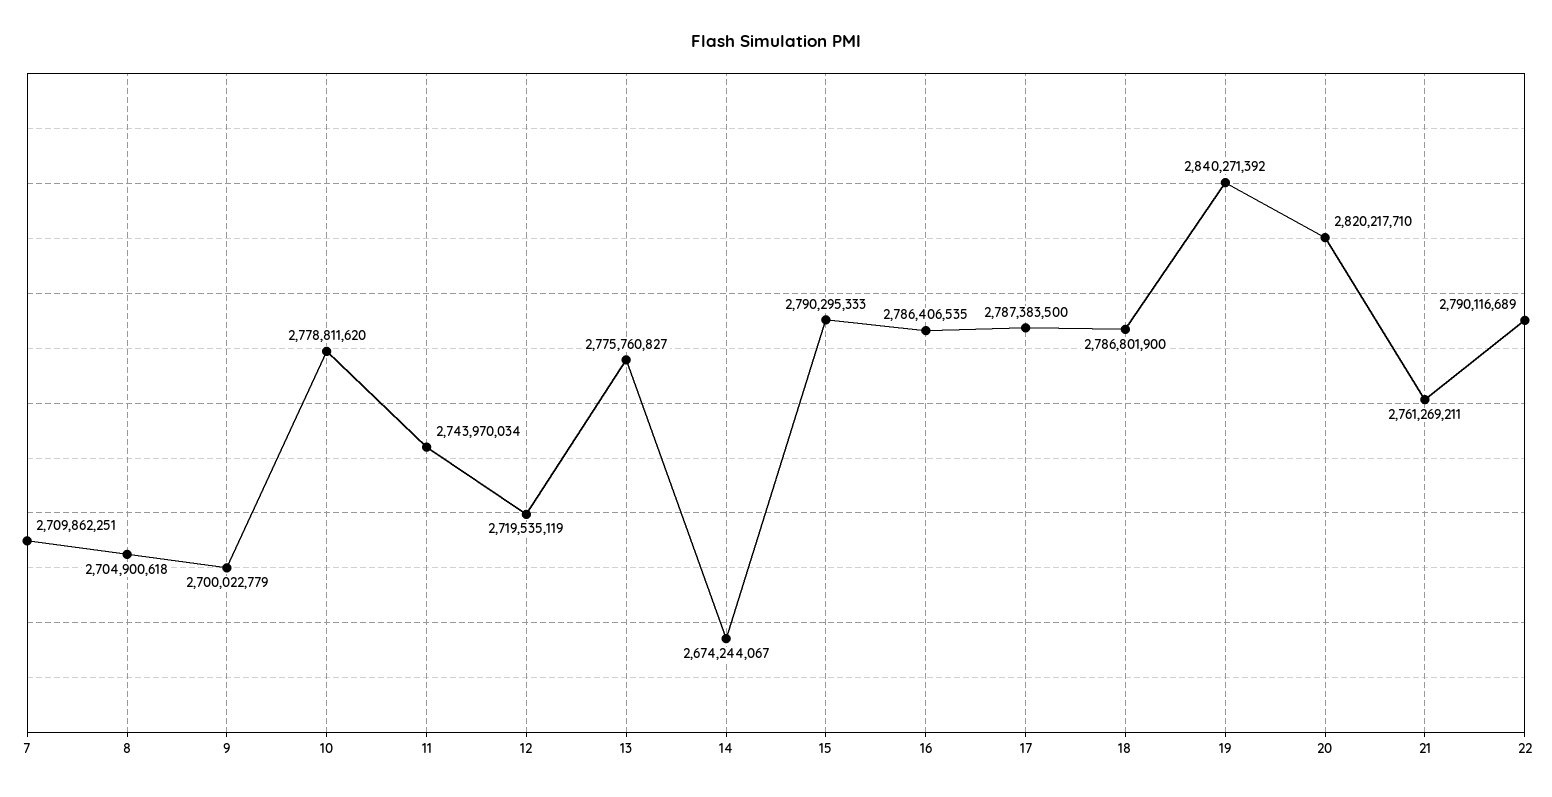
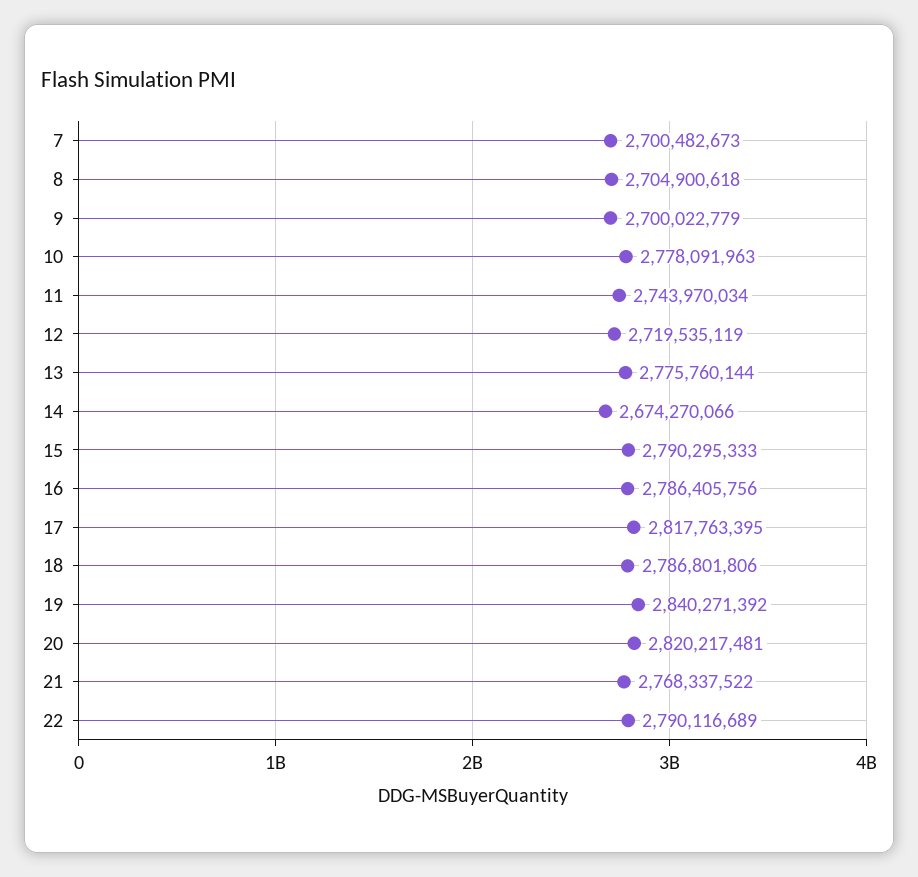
7: 2709862251 -> 2700482673
10: 2778811620 -> 2778091963
13: 2775760827 -> 2775760144
14: 2674244067 -> 2674270066
16: 2786406535 -> 2786405756
17: 2787383500 -> 2817763395
18: 2786801900 -> 2786801806
20: 2820217710 -> 2820217481
21: 2761269211 -> 2768337522

